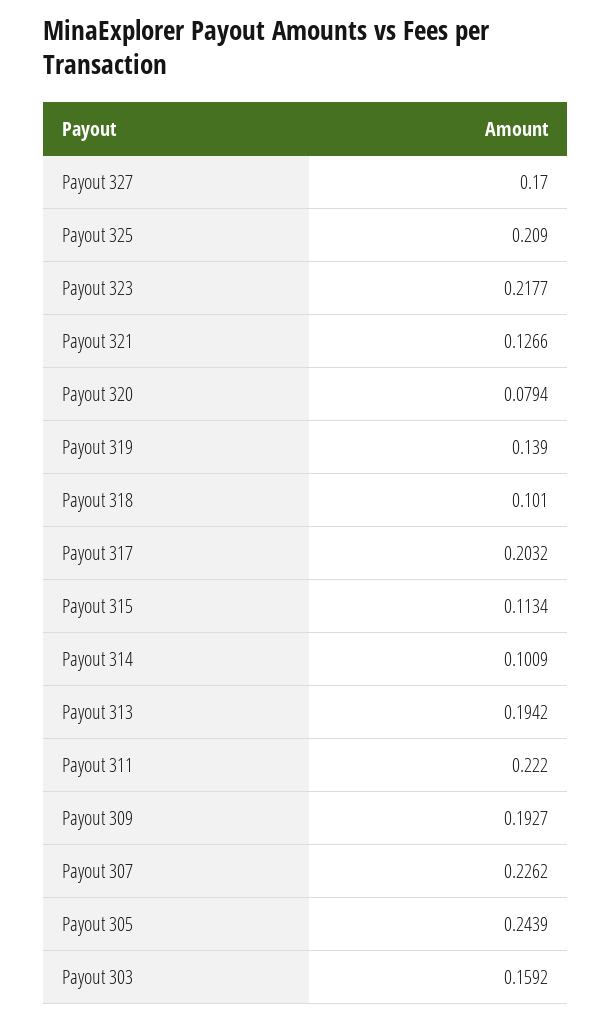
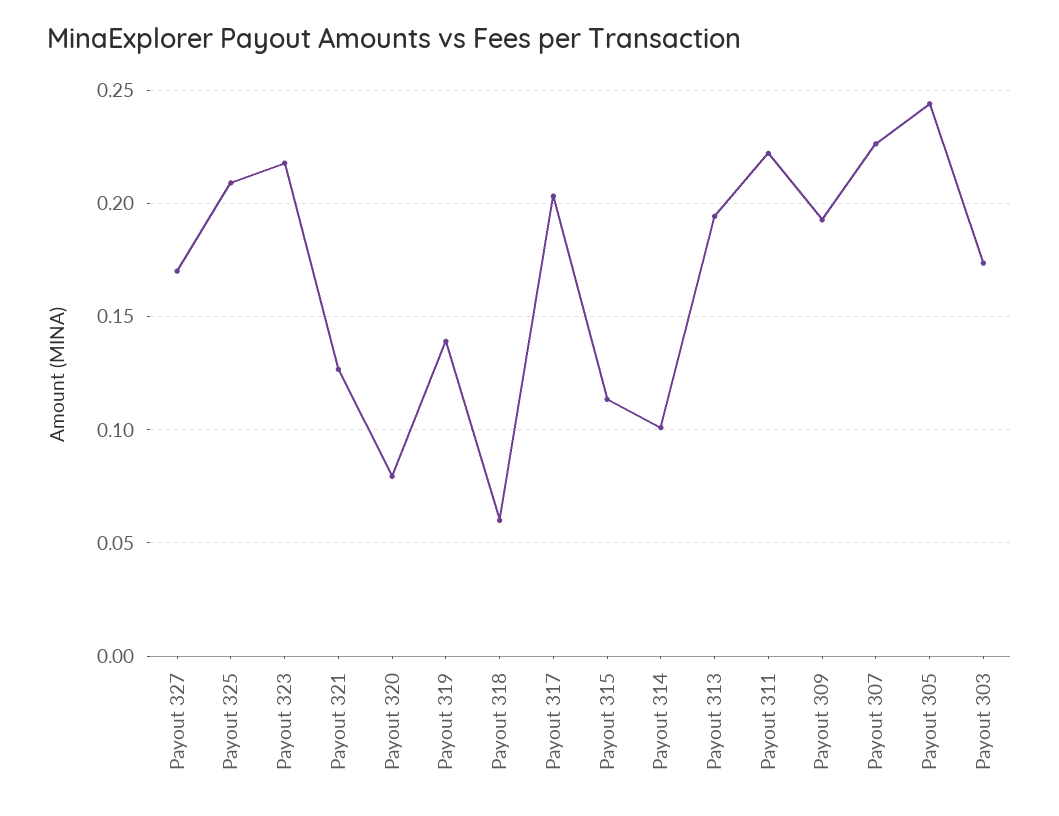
Payout 318: 0.101 -> 0.06
Payout 303: 0.1592 -> 0.175

